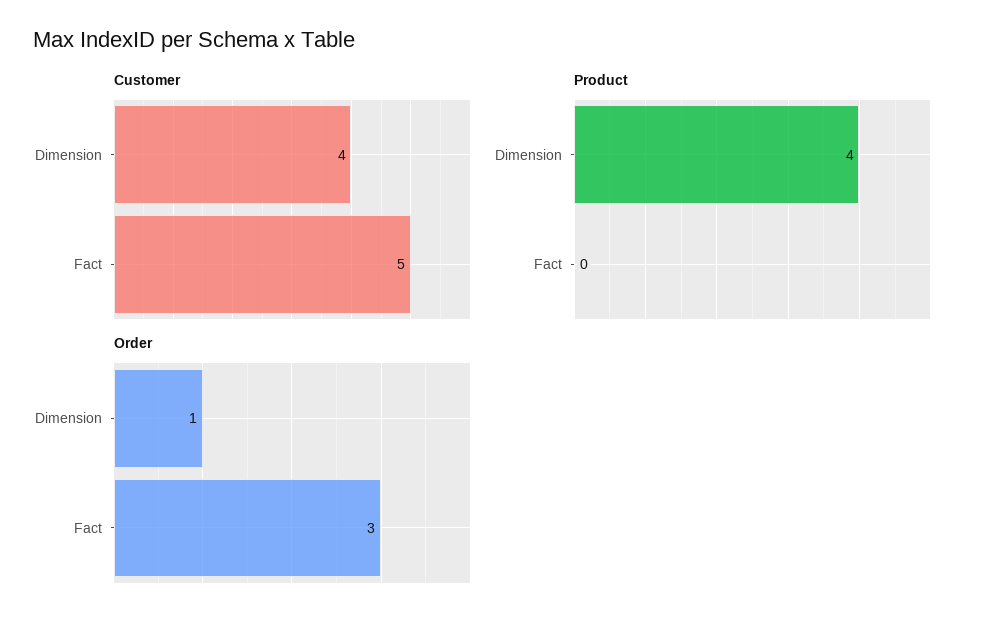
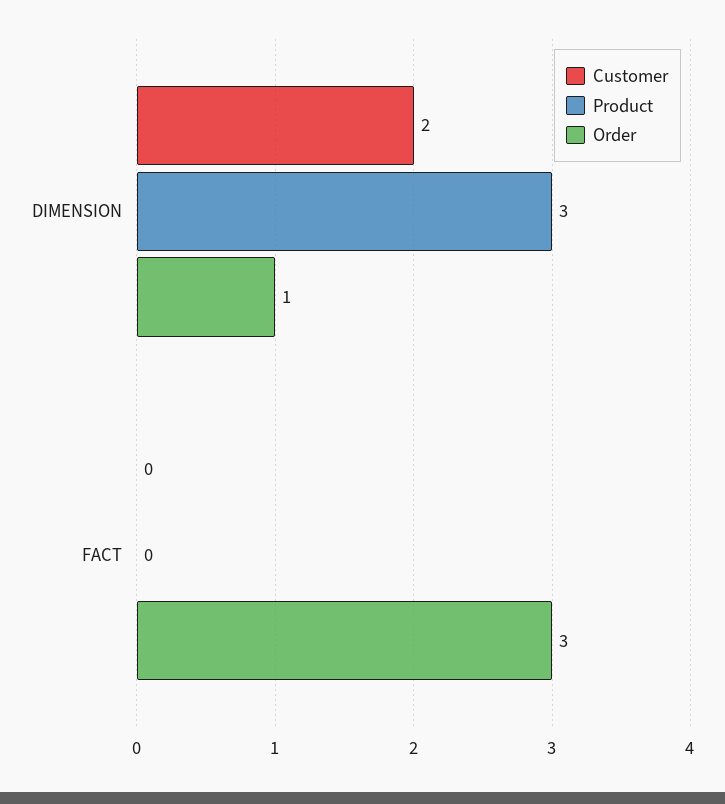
Customer, Dimension: 4 -> 2
Customer, Fact: 5 -> 0
Product, Dimension: 4 -> 3

